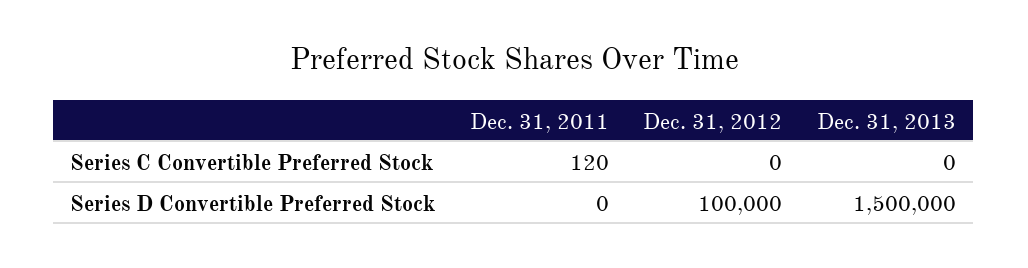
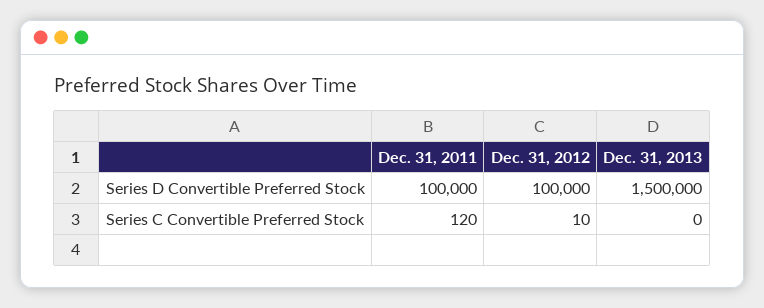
Dec. 31, 2012, Series C Convertible Preferred Stock: 0 -> 10
Dec. 31, 2011, Series D Convertible Preferred Stock: 0 -> 100000

